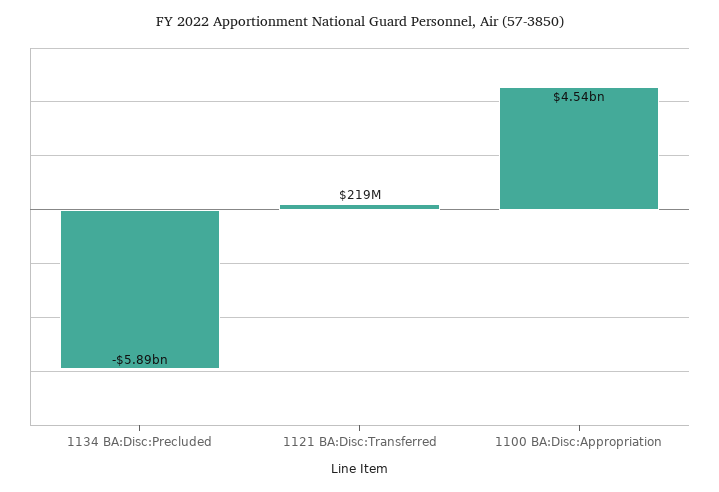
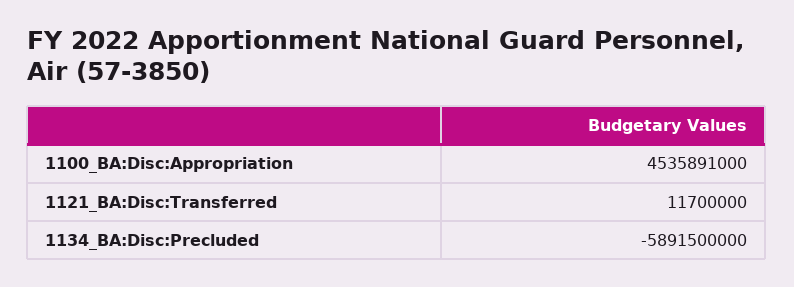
1121 BA:Disc:Transferred: 219000000 -> 11700000

